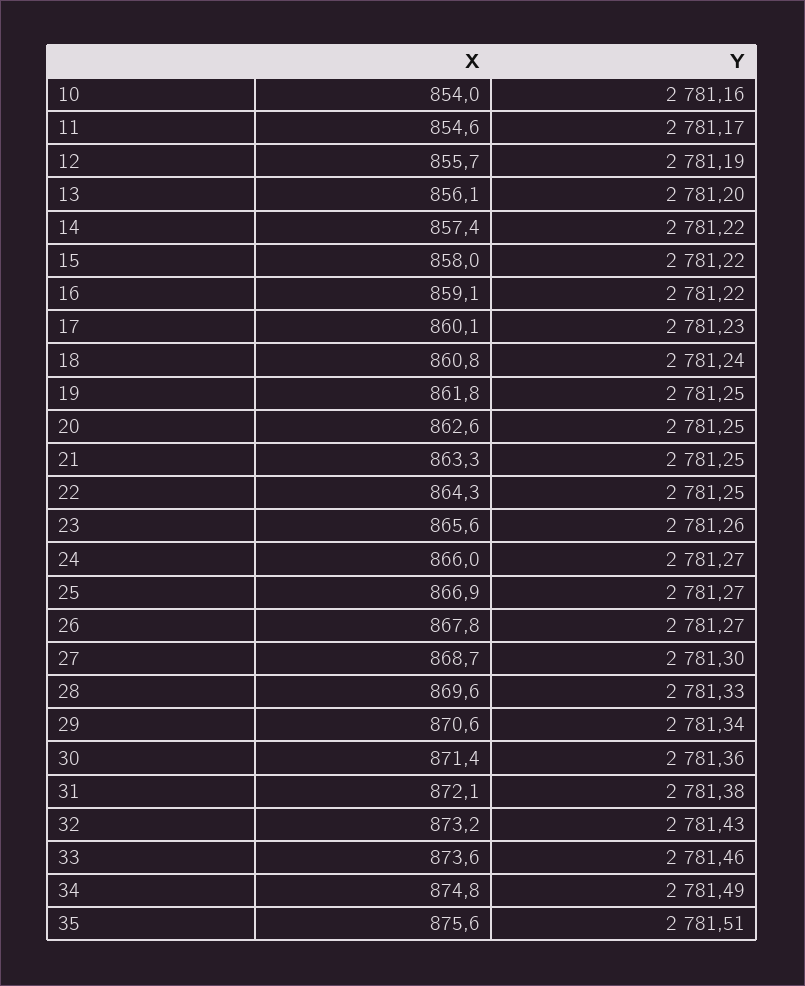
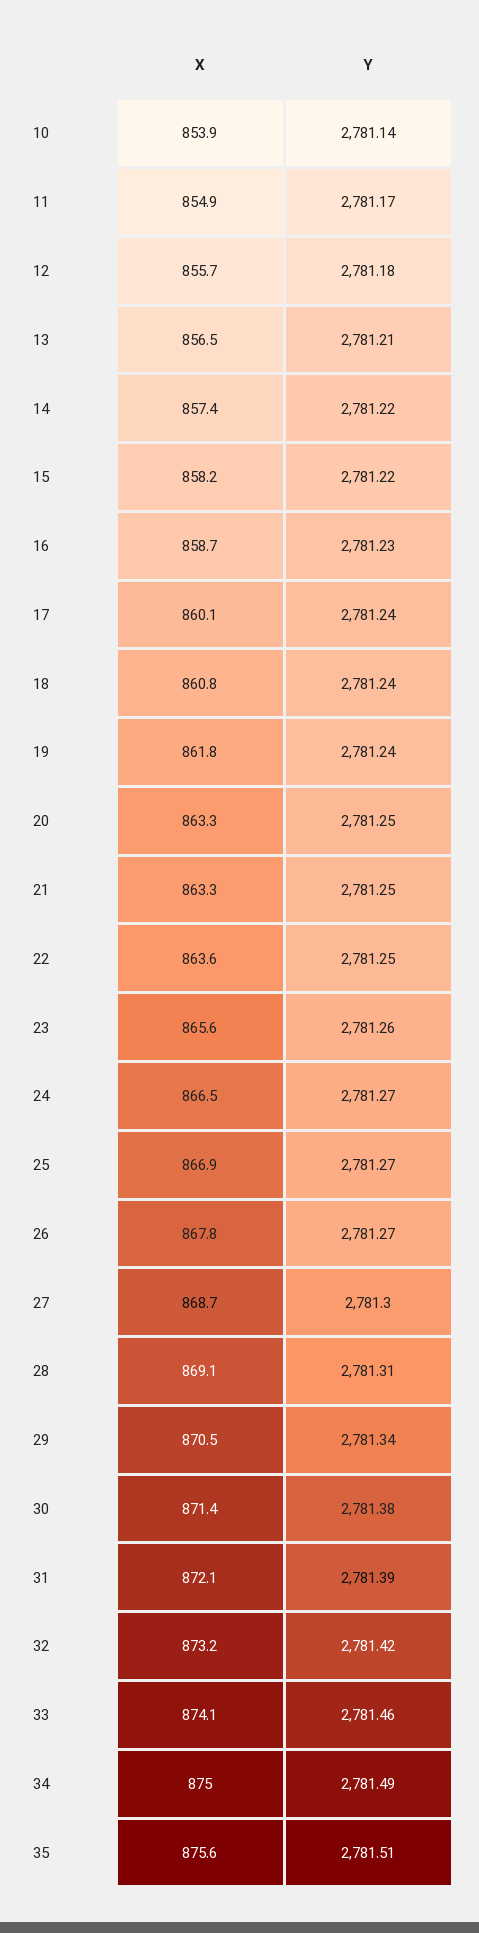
X, 10: 854 -> 853.9
Y, 10: 2781.16 -> 2781.14
X, 11: 854.6 -> 854.9
Y, 12: 2781.19 -> 2781.18
X, 13: 856.1 -> 856.5
Y, 13: 2781.2 -> 2781.21
X, 15: 858 -> 858.2
X, 16: 859.1 -> 858.7
Y, 16: 2781.22 -> 2781.23
Y, 17: 2781.23 -> 2781.24
Y, 19: 2781.25 -> 2781.24
X, 20: 862.6 -> 863.3
X, 22: 864.3 -> 863.6
X, 24: 866 -> 866.5
X, 28: 869.6 -> 869.1
Y, 28: 2781.33 -> 2781.31
X, 29: 870.6 -> 870.5
Y, 30: 2781.36 -> 2781.38
Y, 31: 2781.38 -> 2781.39
Y, 32: 2781.43 -> 2781.42
X, 33: 873.6 -> 874.1
X, 34: 874.8 -> 875

